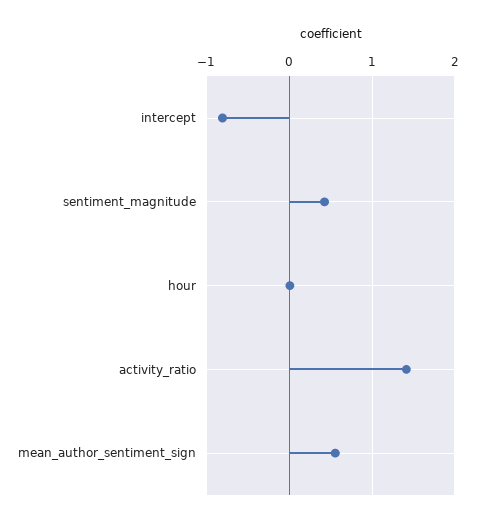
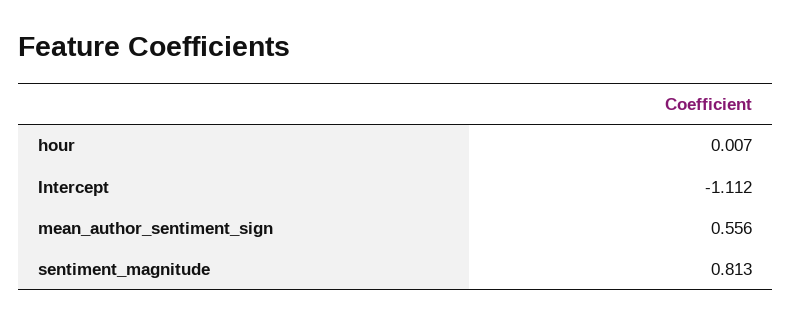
intercept: -0.8 -> -1.112
sentiment_magnitude: 0.4 -> 0.813
activity_ratio: 1.4 -> none

